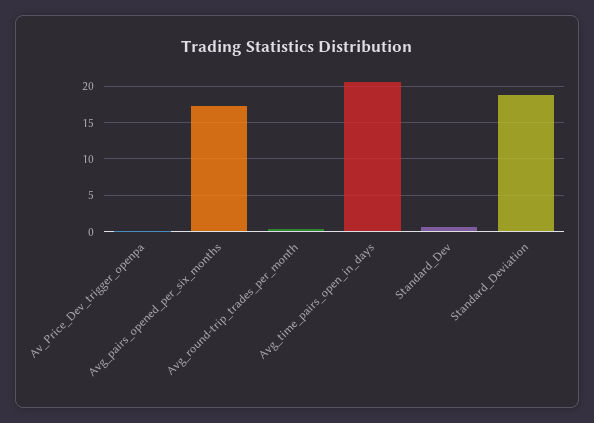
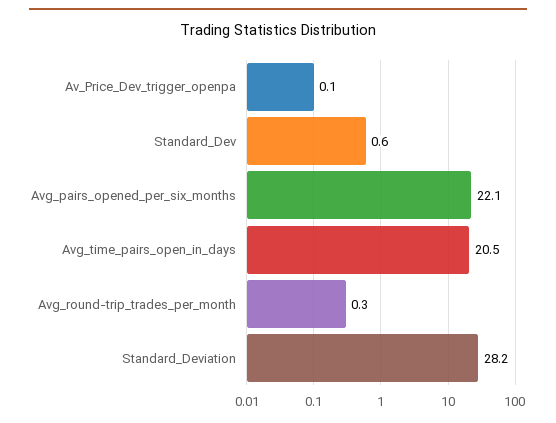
Avg_pairs_opened_per_six_months: 17 -> 22.1
Standard_Deviation: 19 -> 28.2

